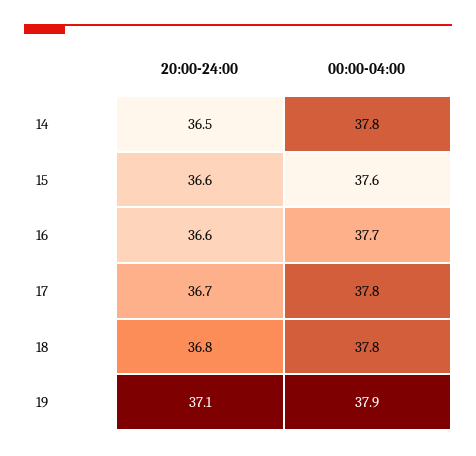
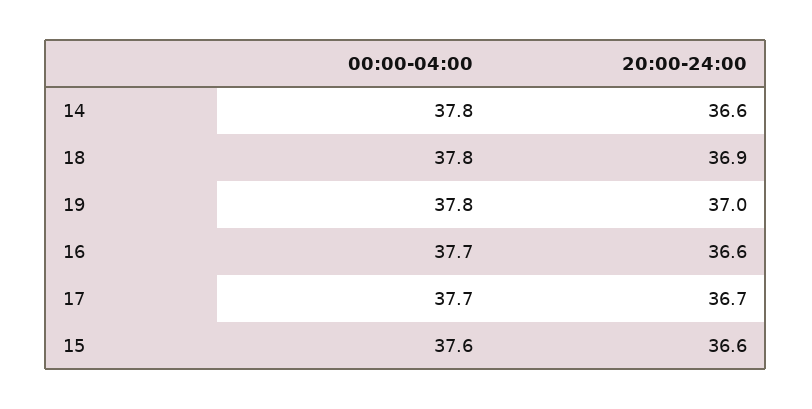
20:00-24:00, 14: 36.5 -> 36.6
00:00-04:00, 17: 37.8 -> 37.7
20:00-24:00, 18: 36.8 -> 36.9
20:00-24:00, 19: 37.1 -> 37
00:00-04:00, 19: 37.9 -> 37.8

